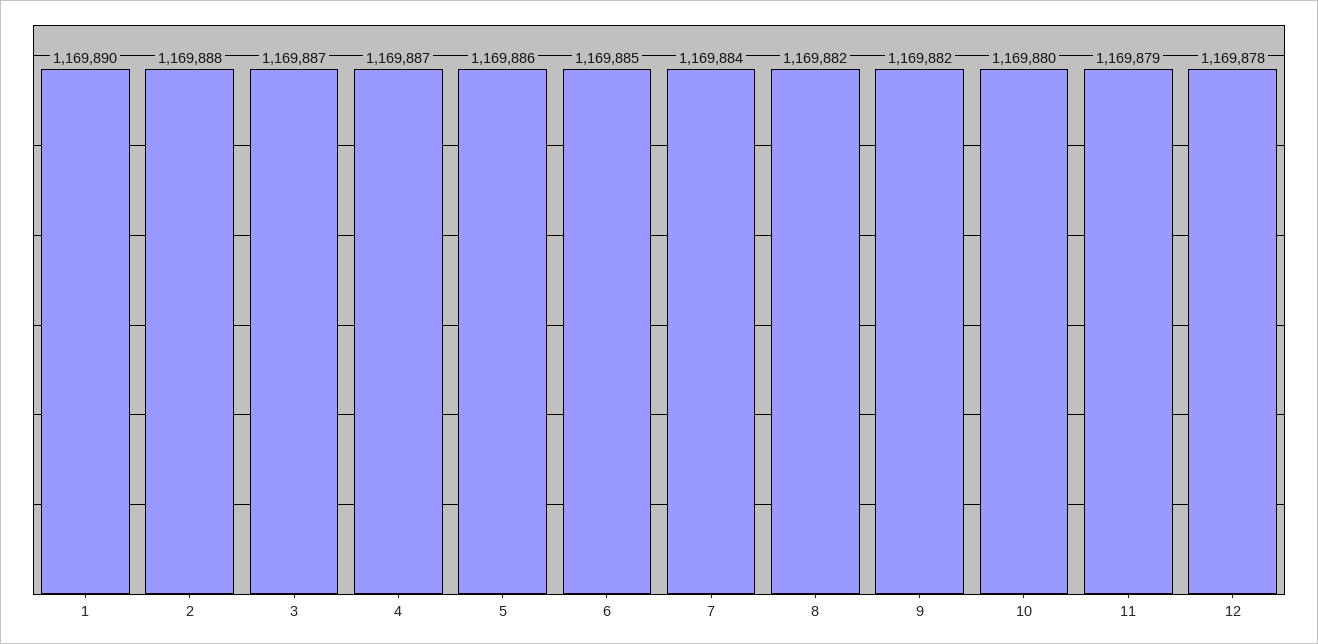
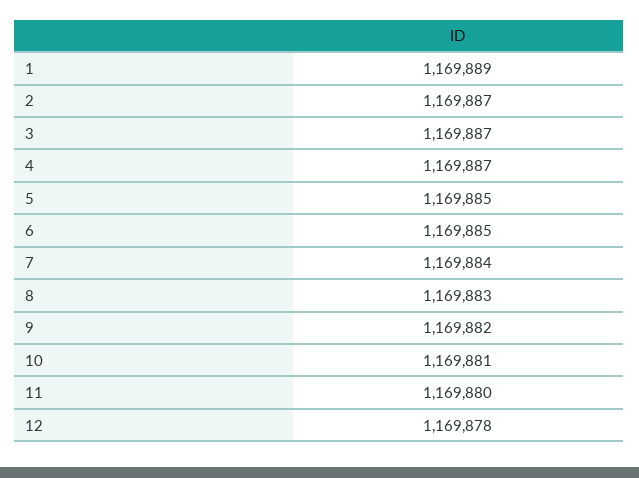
1: 1169890 -> 1169889
2: 1169888 -> 1169887
5: 1169886 -> 1169885
8: 1169882 -> 1169883
10: 1169880 -> 1169881
11: 1169879 -> 1169880

